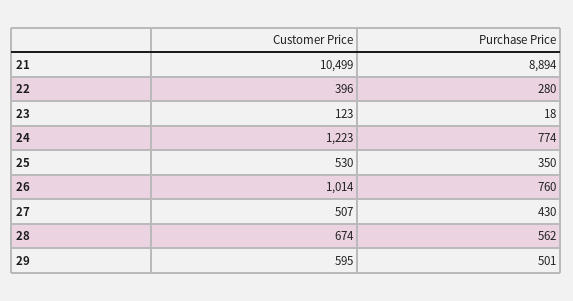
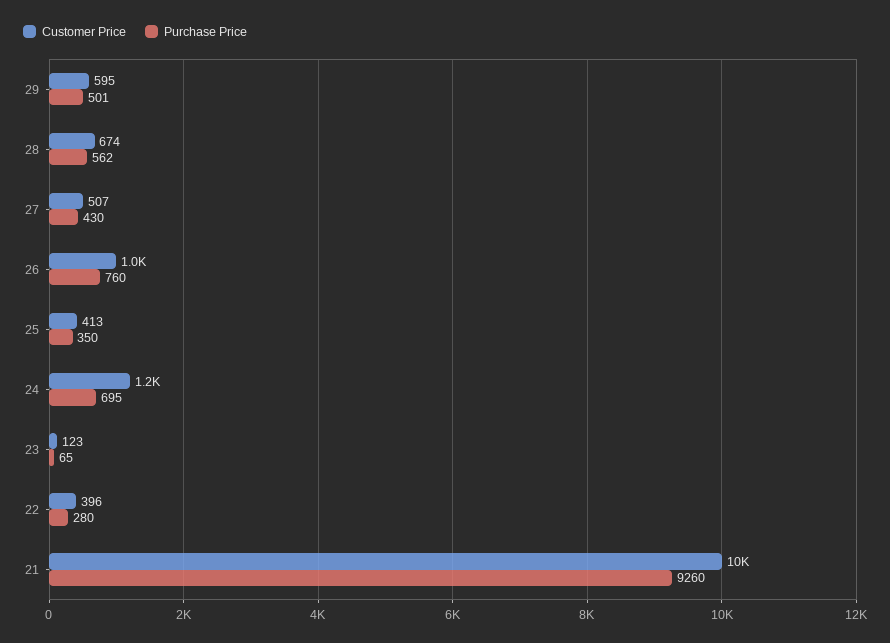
Purchase Price, 21: 8894 -> 9260
Purchase Price, 23: 18 -> 65
Purchase Price, 24: 774 -> 695
Customer Price, 25: 530 -> 413

